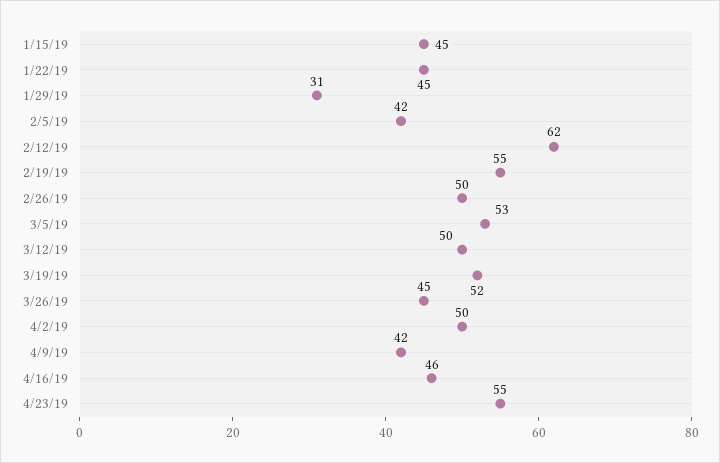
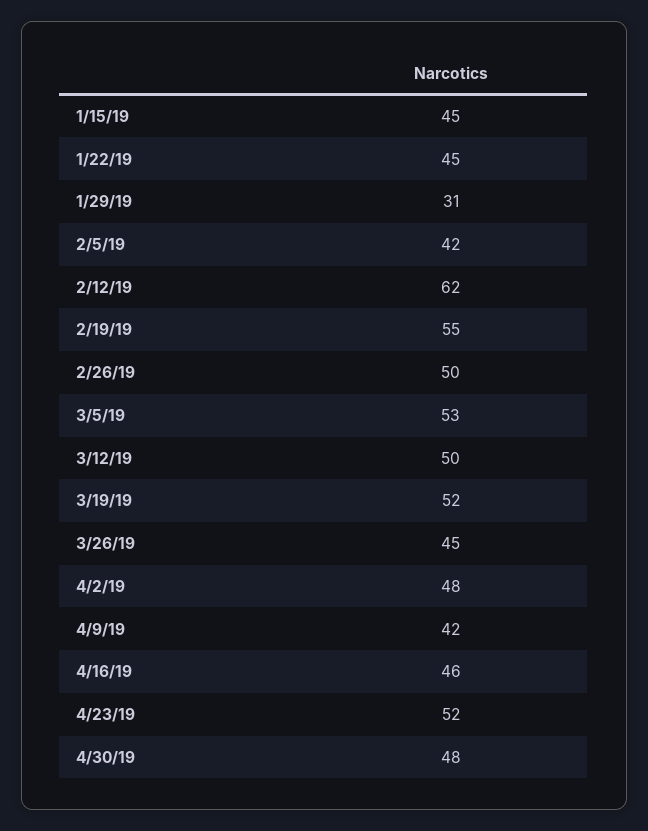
4/2/19: 50 -> 48
4/23/19: 55 -> 52
4/30/19: none -> 48

